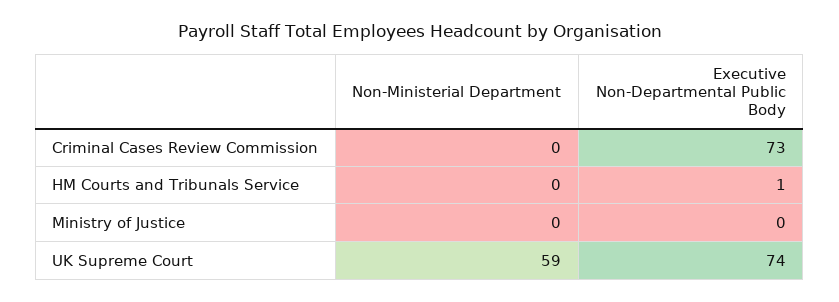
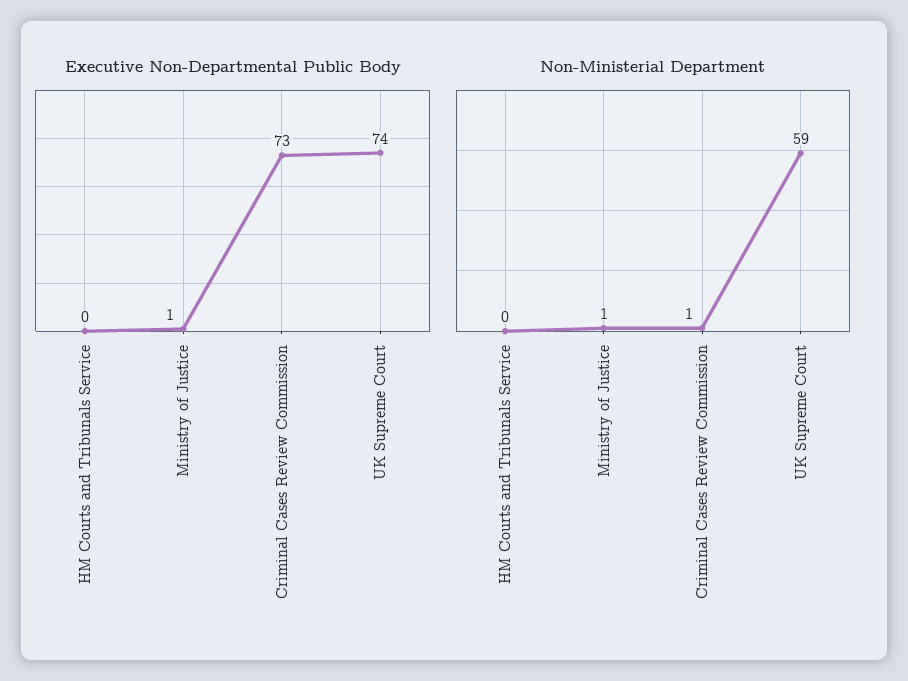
Non-Ministerial Department, Criminal Cases Review Commission: 0 -> 1
Executive Non-Departmental Public Body, HM Courts and Tribunals Service: 1 -> 0
Non-Ministerial Department, Ministry of Justice: 0 -> 1
Executive Non-Departmental Public Body, Ministry of Justice: 0 -> 1

